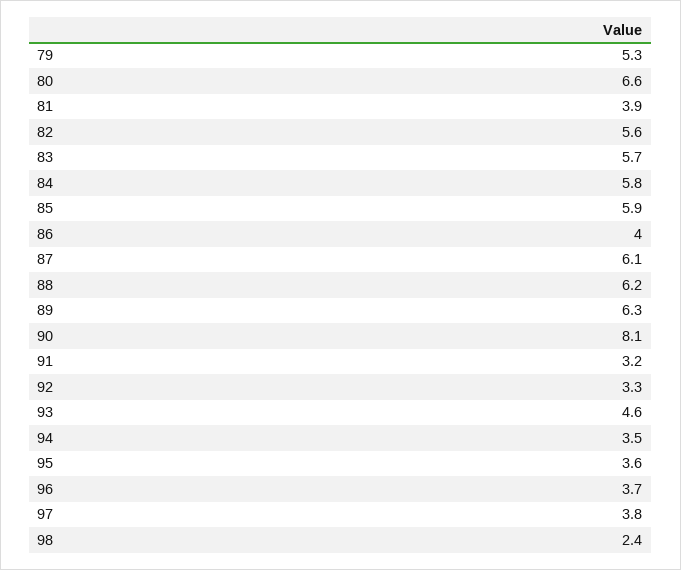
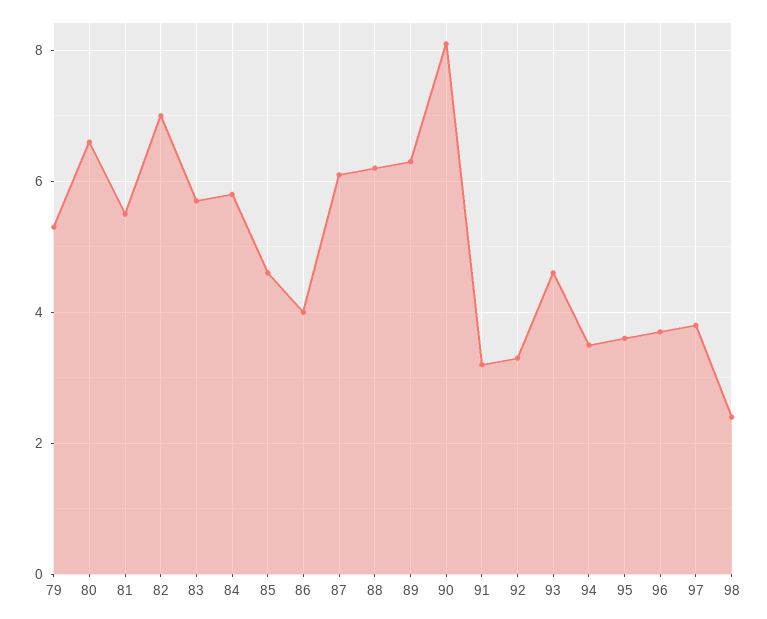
81: 3.9 -> 5.5
82: 5.6 -> 7
85: 5.9 -> 4.5

